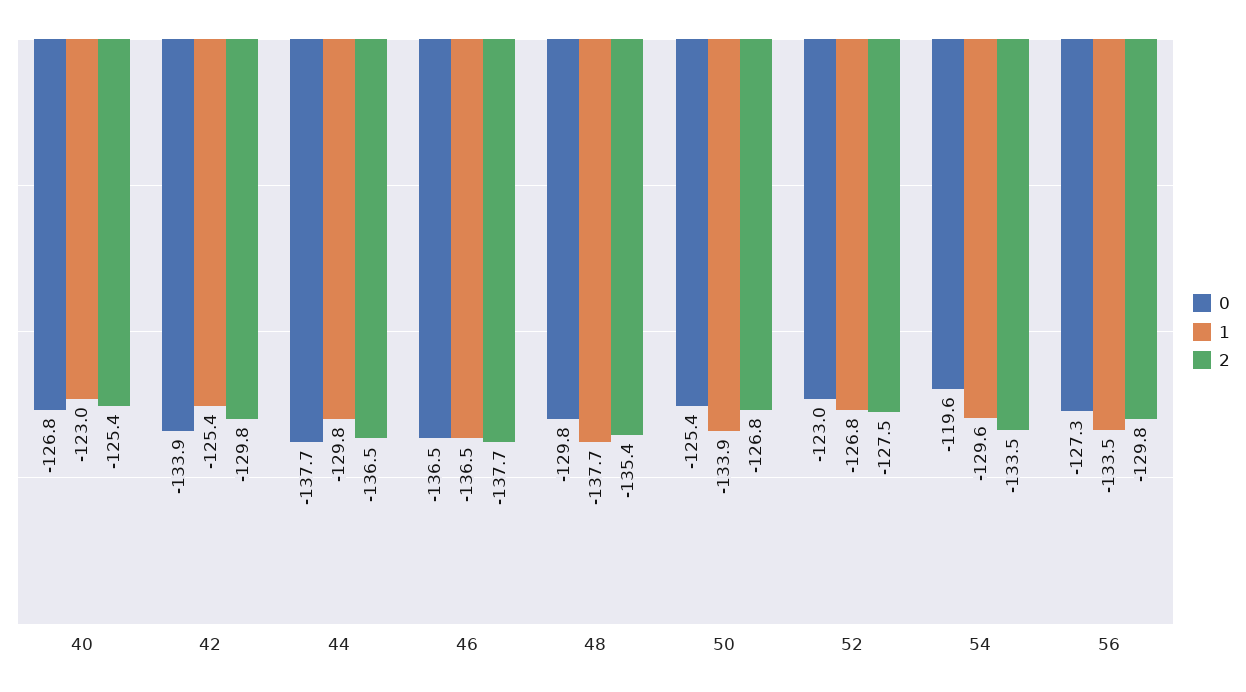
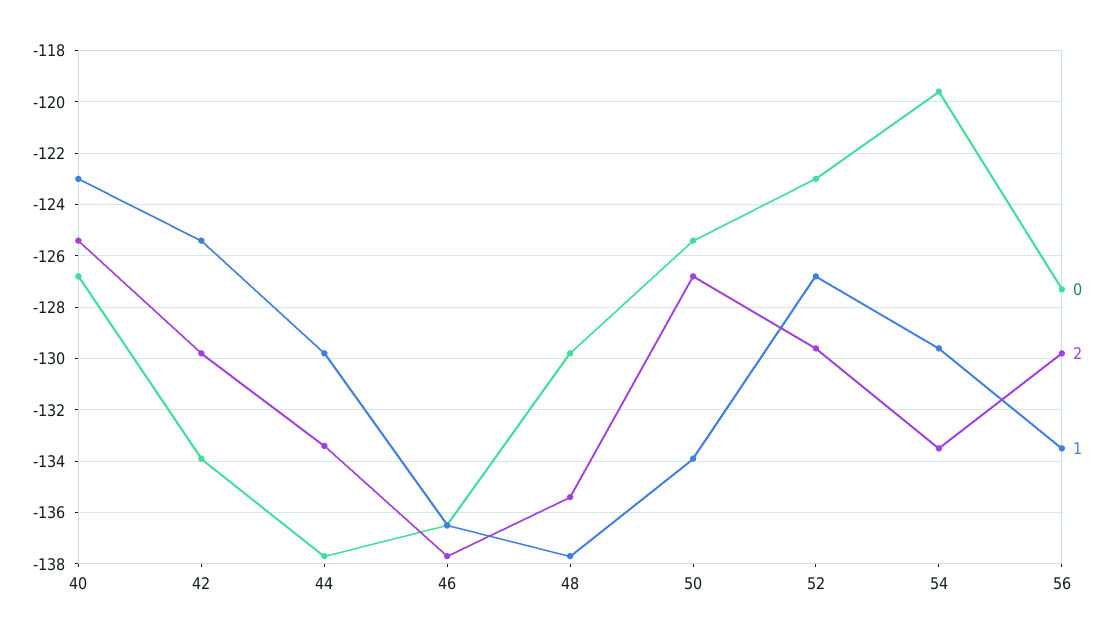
2, 44: -136.5 -> -133.5
2, 52: -127.5 -> -129.5

